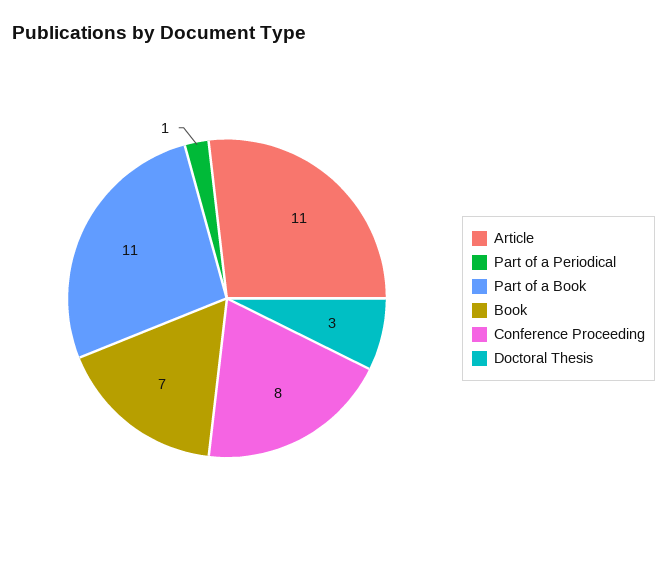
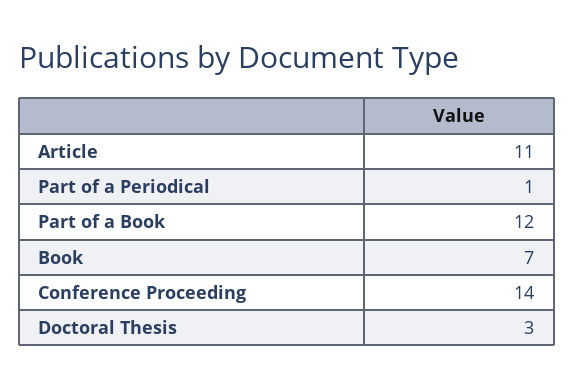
Part of a Book: 11 -> 12
Conference Proceeding: 8 -> 14

